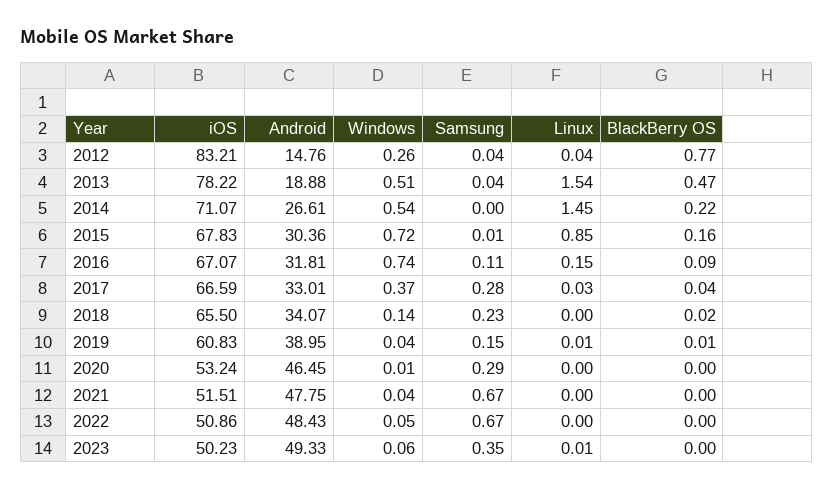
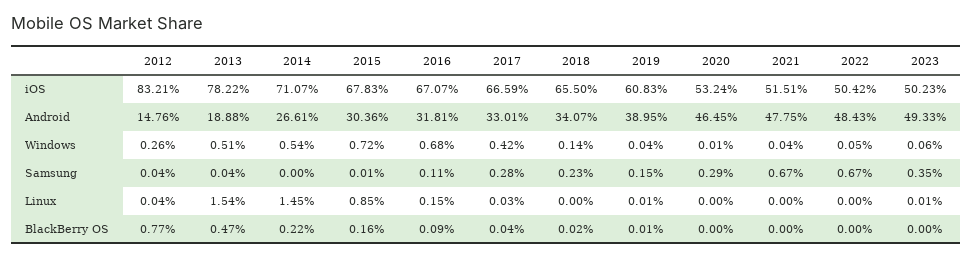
Windows, 2016: 0.74 -> 0.68
Windows, 2017: 0.37 -> 0.42
iOS, 2022: 50.86 -> 50.42

